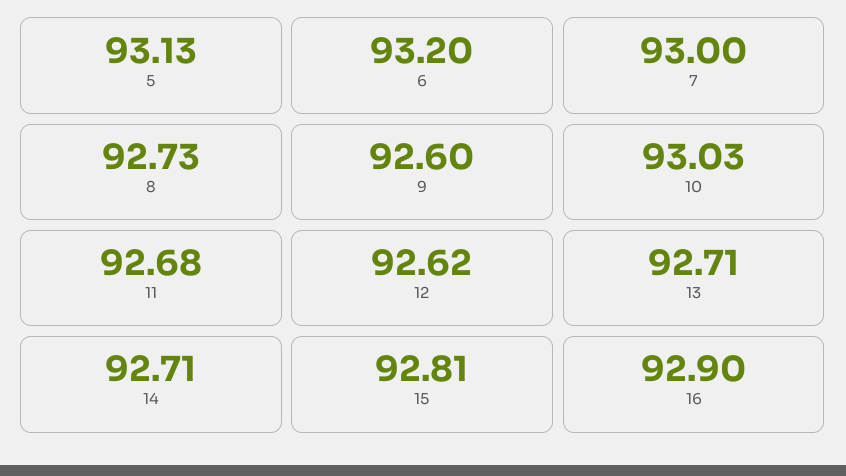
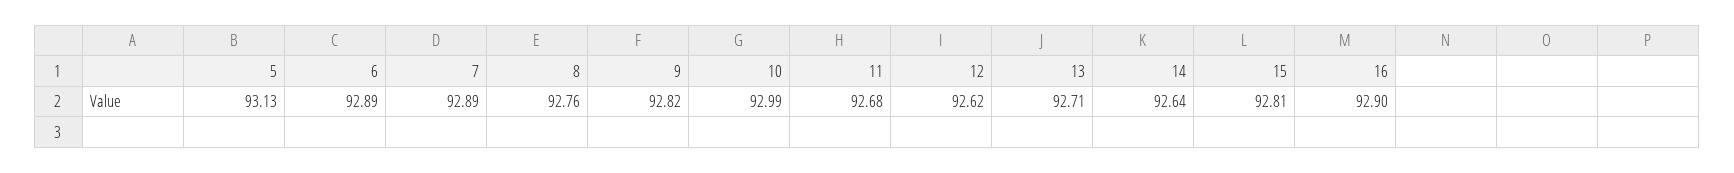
6: 93.2 -> 92.89
7: 93 -> 92.89
8: 92.73 -> 92.76
9: 92.6 -> 92.82
10: 93.03 -> 92.99
14: 92.71 -> 92.64

